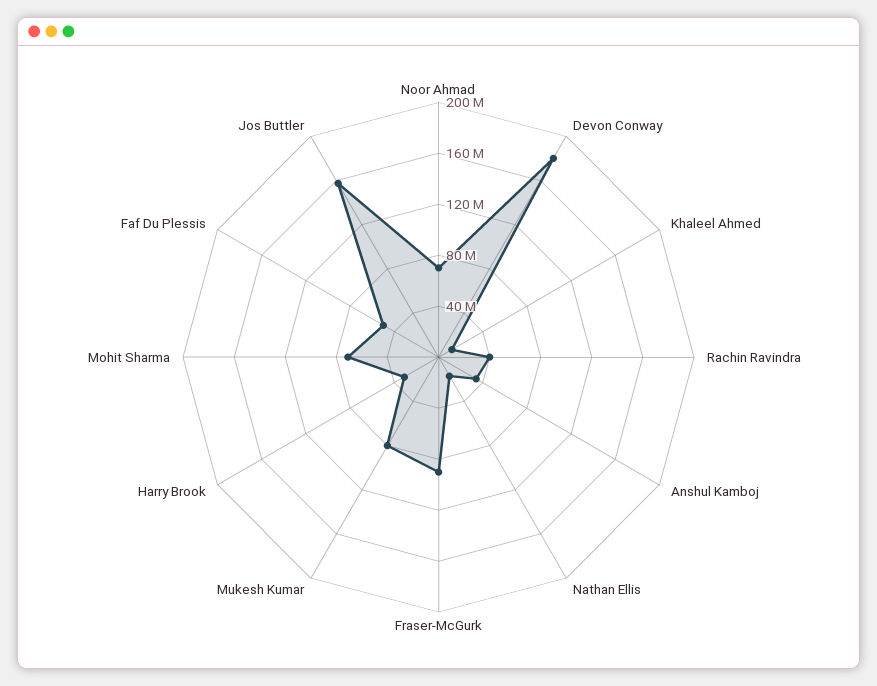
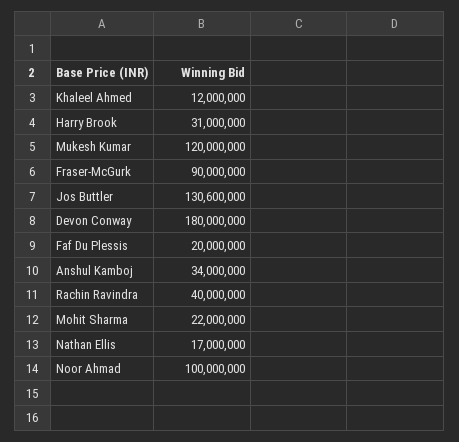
Noor Ahmad: 70000000 -> 100000000
Mukesh Kumar: 80000000 -> 120000000
Mohit Sharma: 70000000 -> 22000000
Faf Du Plessis: 50000000 -> 20000000
Jos Buttler: 160000000 -> 130600000

